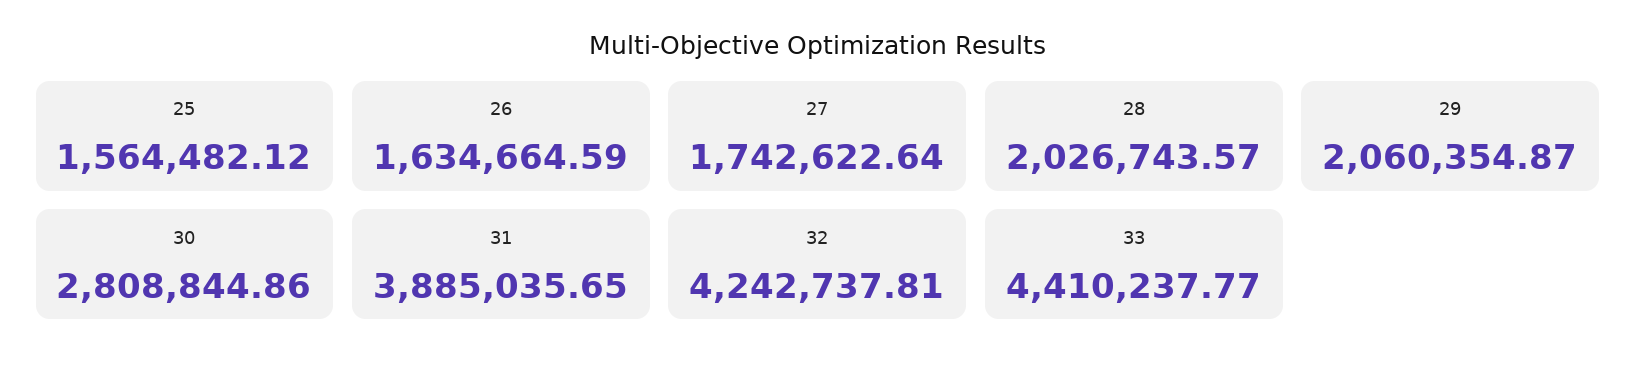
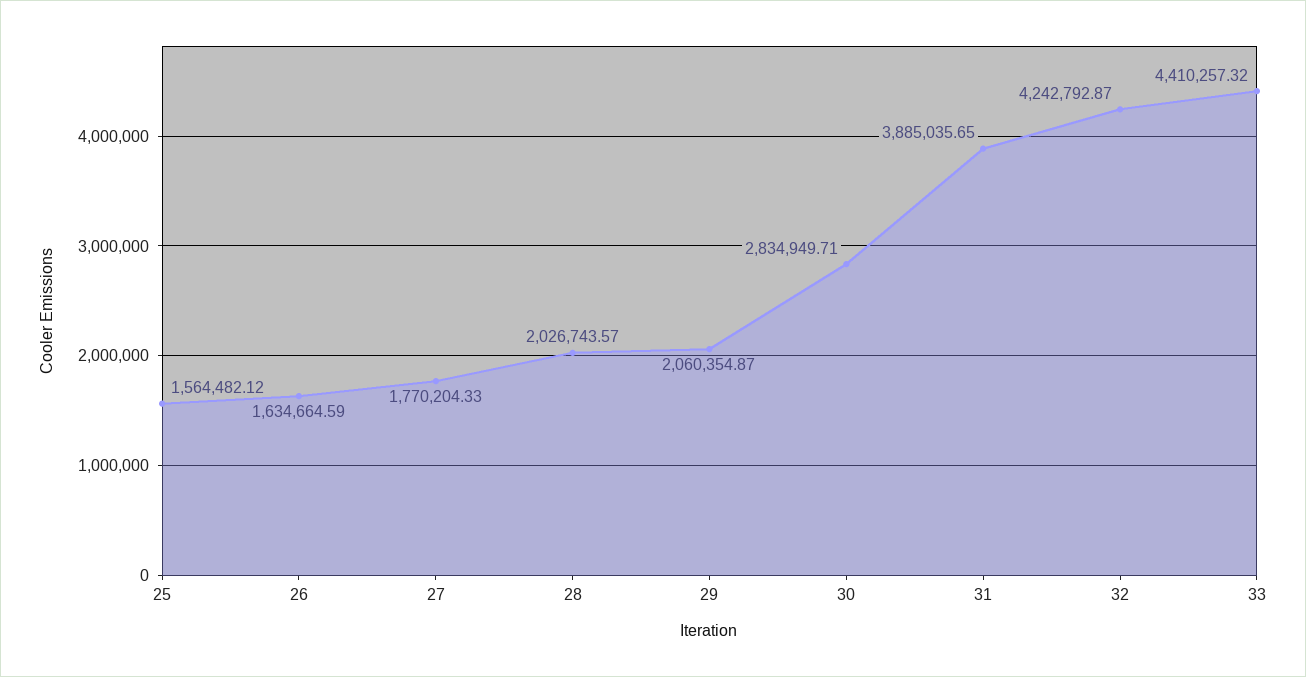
27: 1742622.64 -> 1770204.33
30: 2808844.86 -> 2834949.71
32: 4242737.81 -> 4242792.87
33: 4410237.77 -> 4410257.32

